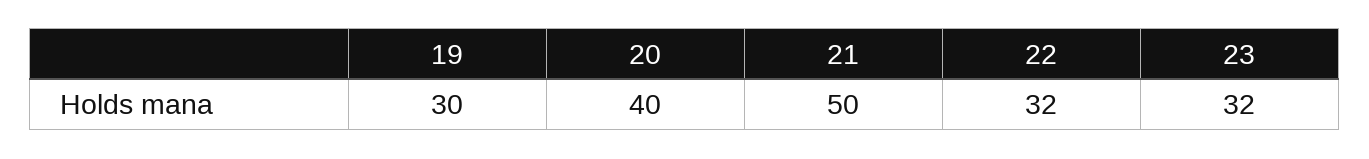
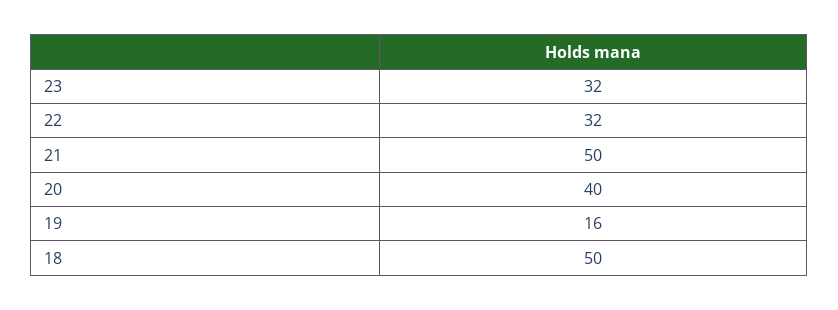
19: 30 -> 16
18: none -> 50

